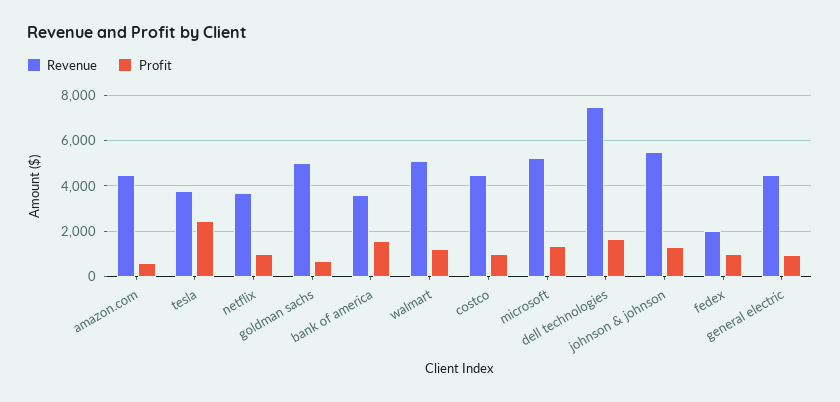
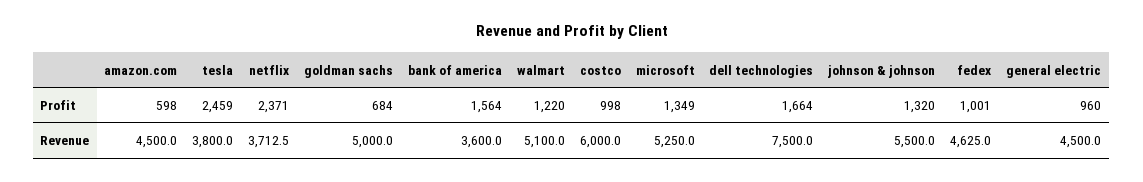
Profit, netflix: 1000 -> 2371
Revenue, costco: 4500 -> 6000
Revenue, fedex: 2000 -> 4625

